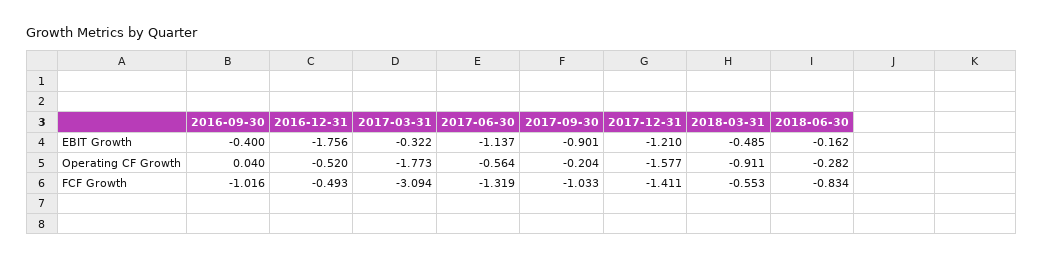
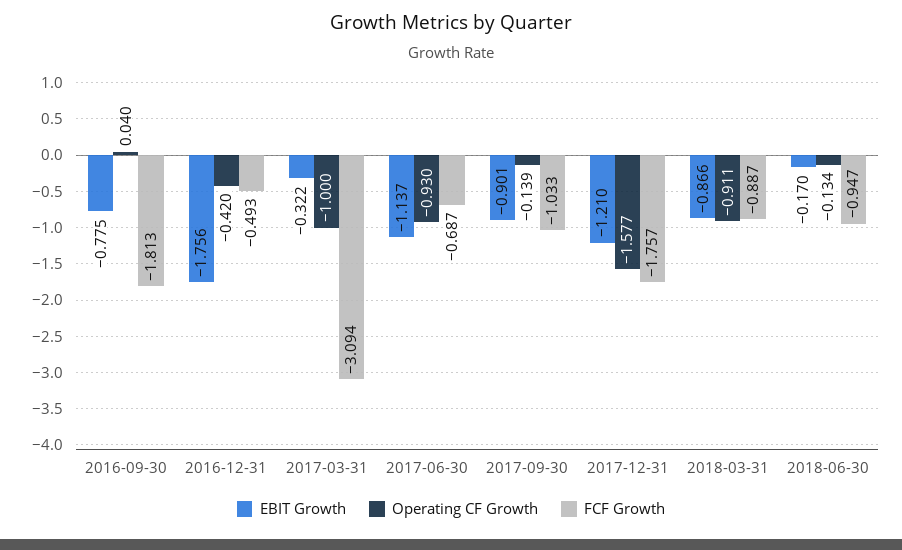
EBIT Growth, 2016-09-30: -0.4 -> -0.775
EBIT Growth, 2018-03-31: -0.485 -> -0.866
EBIT Growth, 2018-06-30: -0.162 -> -0.17
Operating CF Growth, 2016-12-31: -0.52 -> -0.42
Operating CF Growth, 2017-03-31: -1.773 -> -1
Operating CF Growth, 2017-06-30: -0.564 -> -0.93
Operating CF Growth, 2017-09-30: -0.204 -> -0.139
Operating CF Growth, 2018-06-30: -0.282 -> -0.134
FCF Growth, 2016-09-30: -1.016 -> -1.813
FCF Growth, 2017-06-30: -1.319 -> -0.687
FCF Growth, 2017-12-31: -1.411 -> -1.757
FCF Growth, 2018-03-31: -0.553 -> -0.887
FCF Growth, 2018-06-30: -0.834 -> -0.947

